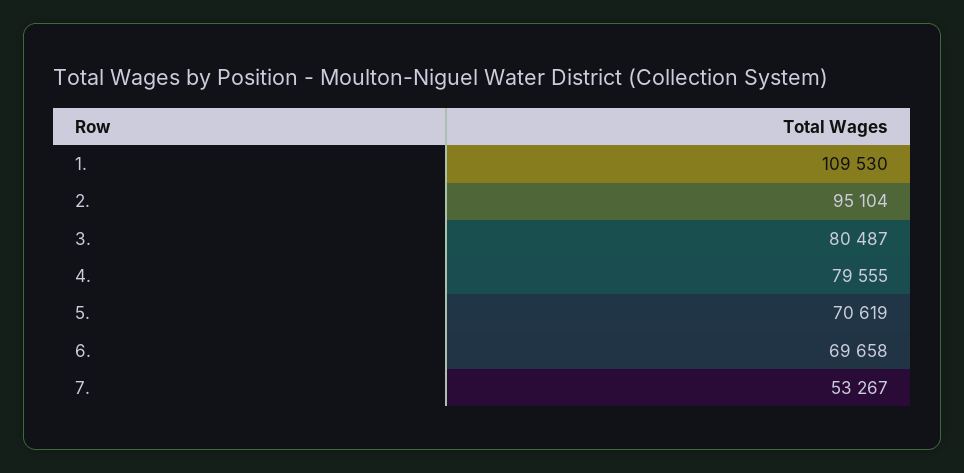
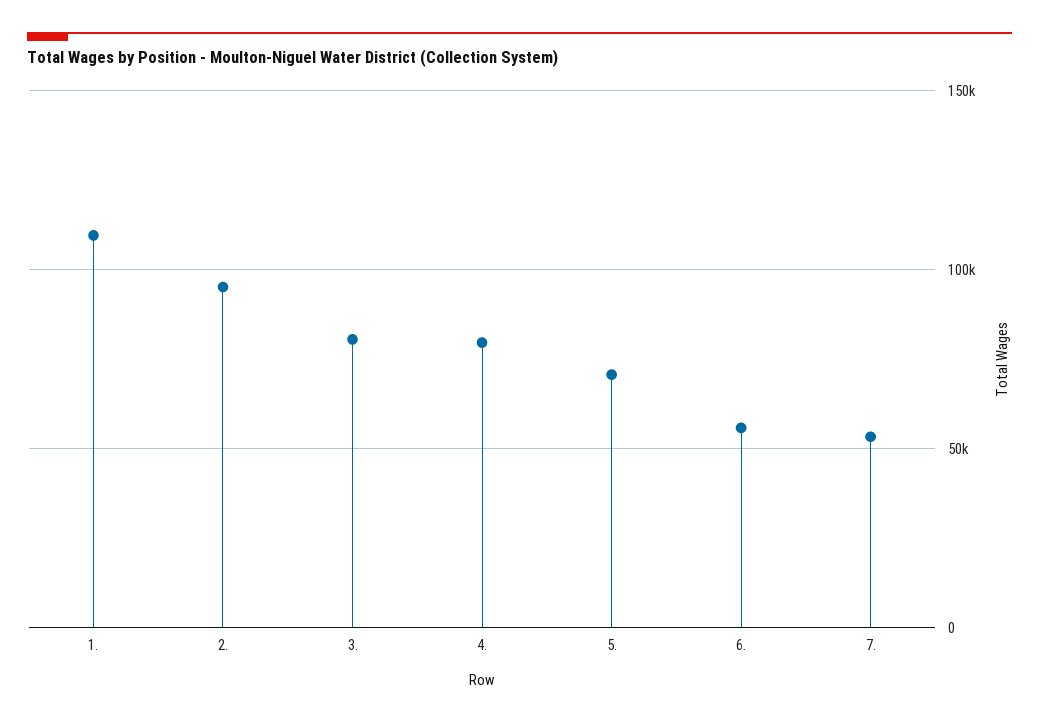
6.: 69658 -> 55000

